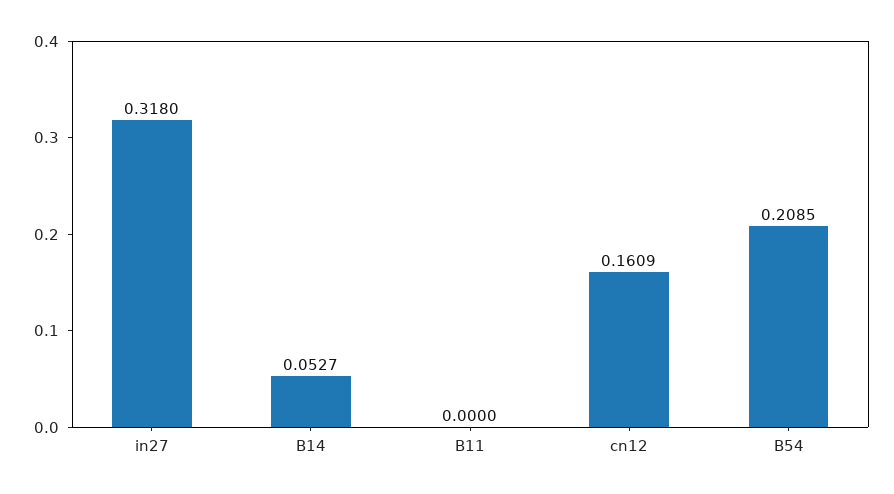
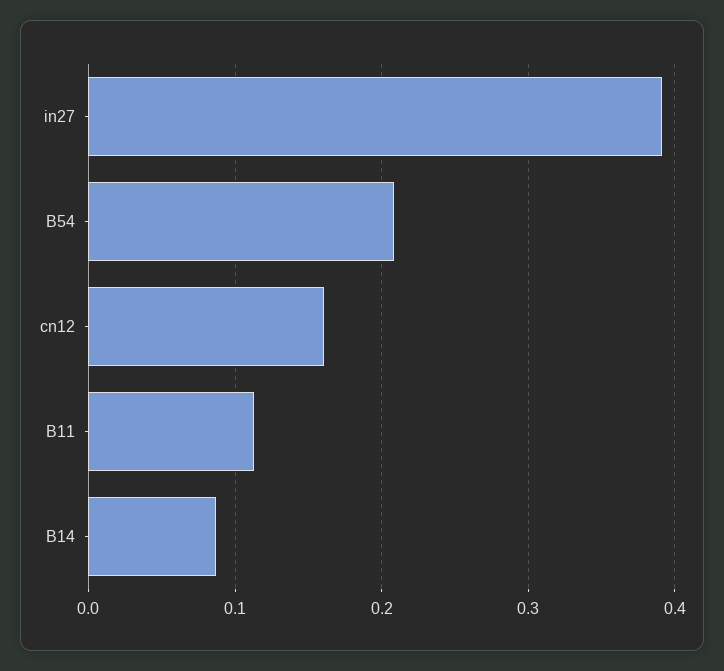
in27: 0.318 -> 0.39
B14: 0.0527 -> 0.09
B11: 0 -> 0.11

